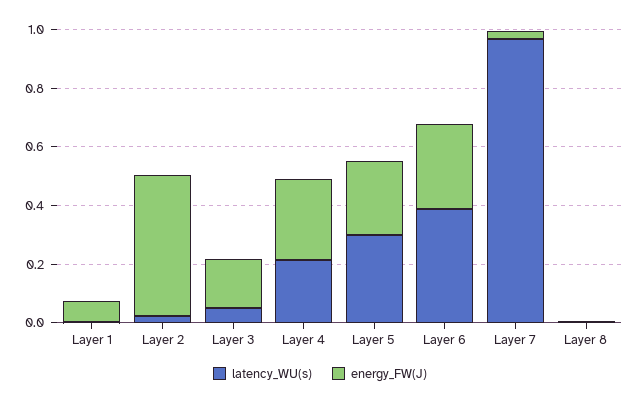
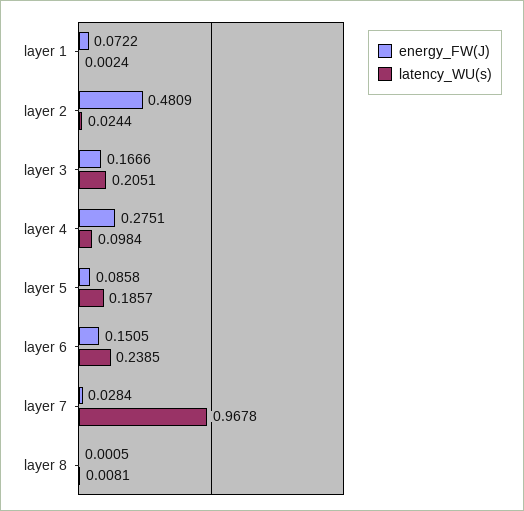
latency_WU(s), Layer 3: 0.05 -> 0.2051
latency_WU(s), Layer 4: 0.2 -> 0.0984
latency_WU(s), Layer 5: 0.3 -> 0.1857
energy_FW(J), Layer 5: 0.25 -> 0.0858
latency_WU(s), Layer 6: 0.4 -> 0.2385
energy_FW(J), Layer 6: 0.3 -> 0.1505

